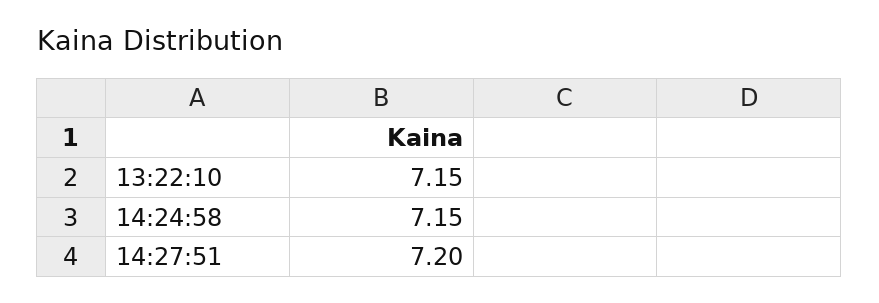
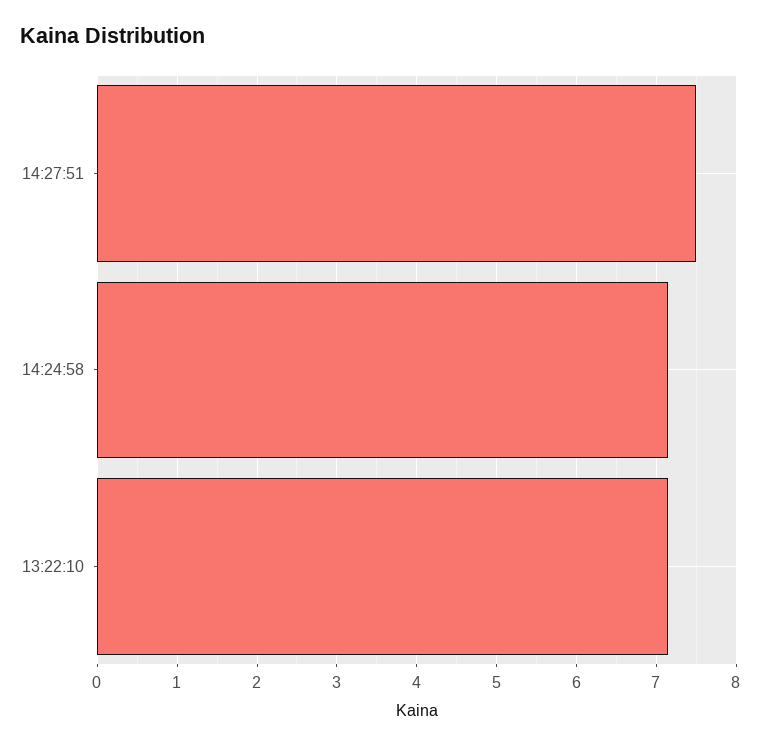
14:27:51: 7.2 -> 7.5

